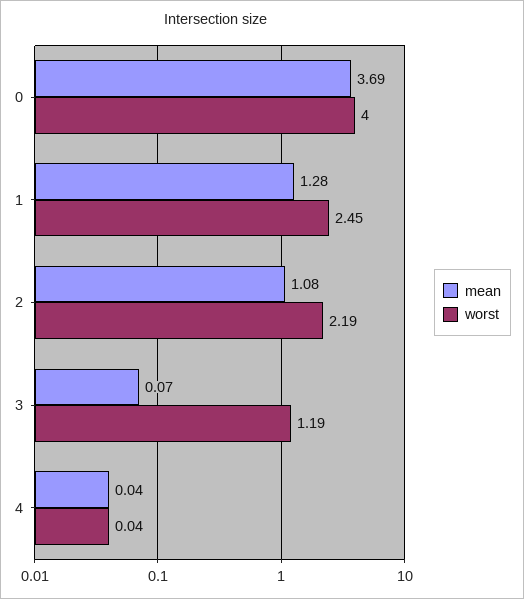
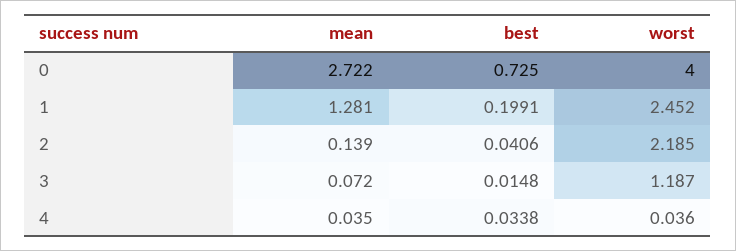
mean, 0: 3.69 -> 2.722
mean, 2: 1.08 -> 0.139
best, 0: none -> 0.725
best, 1: none -> 0.1991
best, 2: none -> 0.0406
best, 3: none -> 0.0148
best, 4: none -> 0.0338

